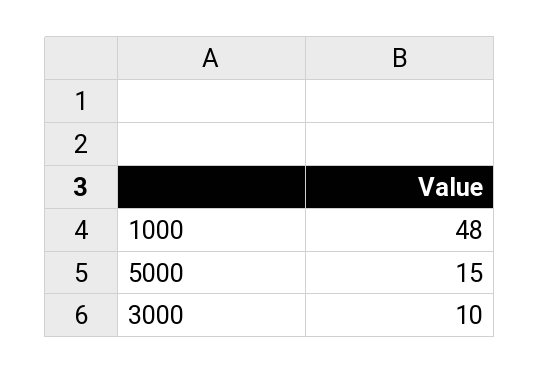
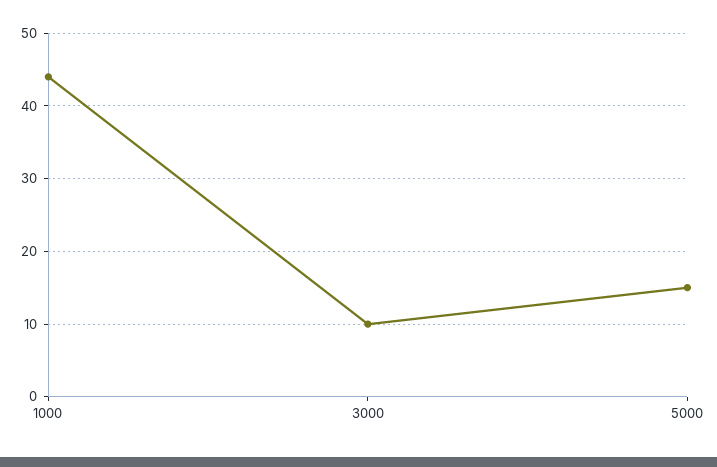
1000: 48 -> 44

